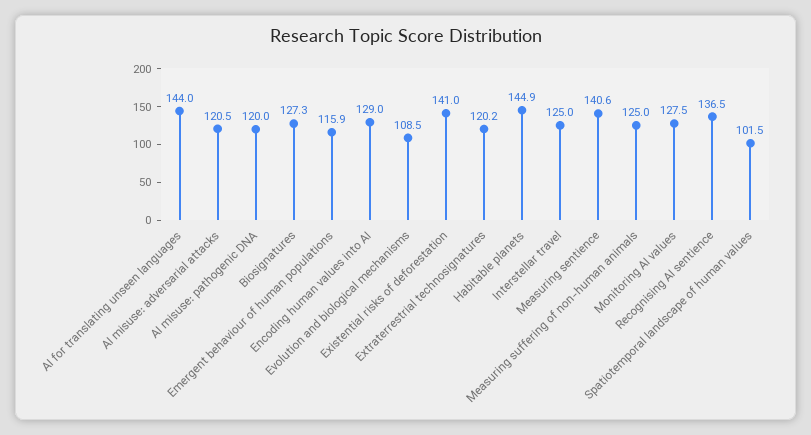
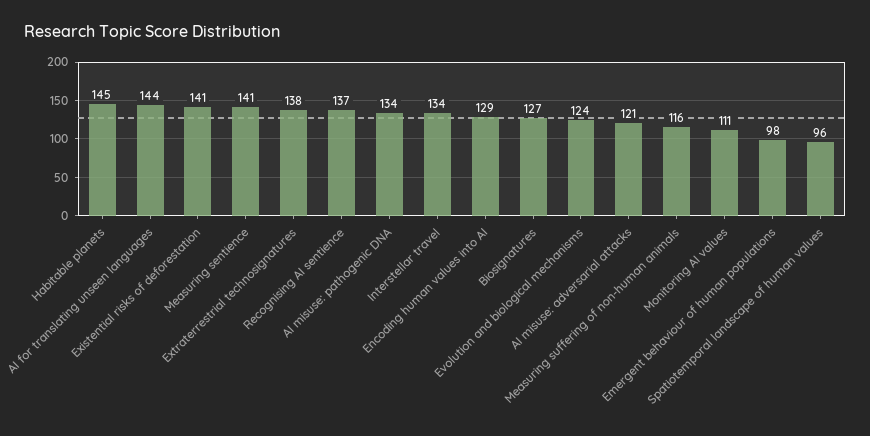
AI misuse: pathogenic DNA: 120 -> 134
Emergent behaviour of human populations: 115.9 -> 98
Evolution and biological mechanisms: 108.5 -> 124
Extraterrestrial technosignatures: 120.2 -> 138
Interstellar travel: 125 -> 134
Measuring suffering of non-human animals: 125 -> 116
Monitoring AI values: 127.5 -> 111
Spatiotemporal landscape of human values: 101.5 -> 96

